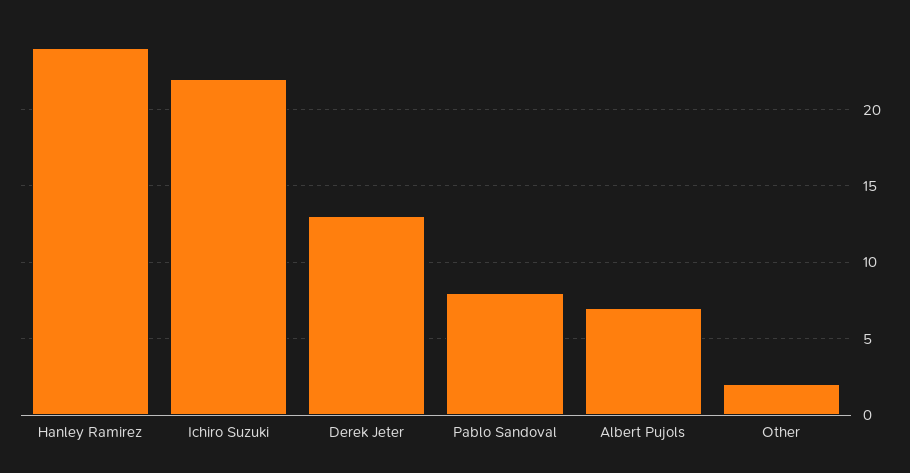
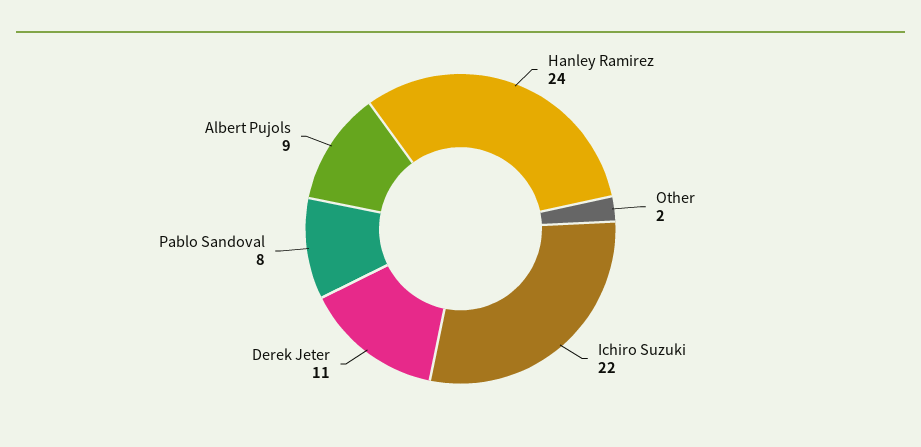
Derek Jeter: 13 -> 11
Albert Pujols: 7 -> 9

